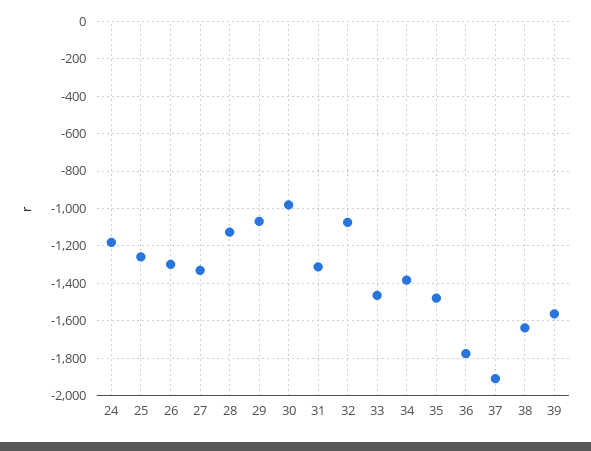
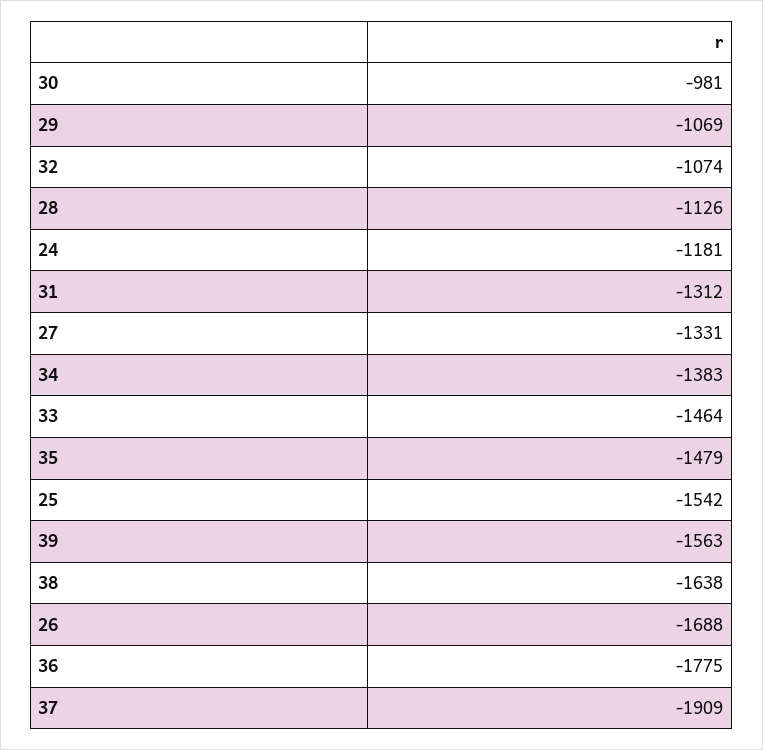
25: -1250 -> -1542
26: -1300 -> -1688

